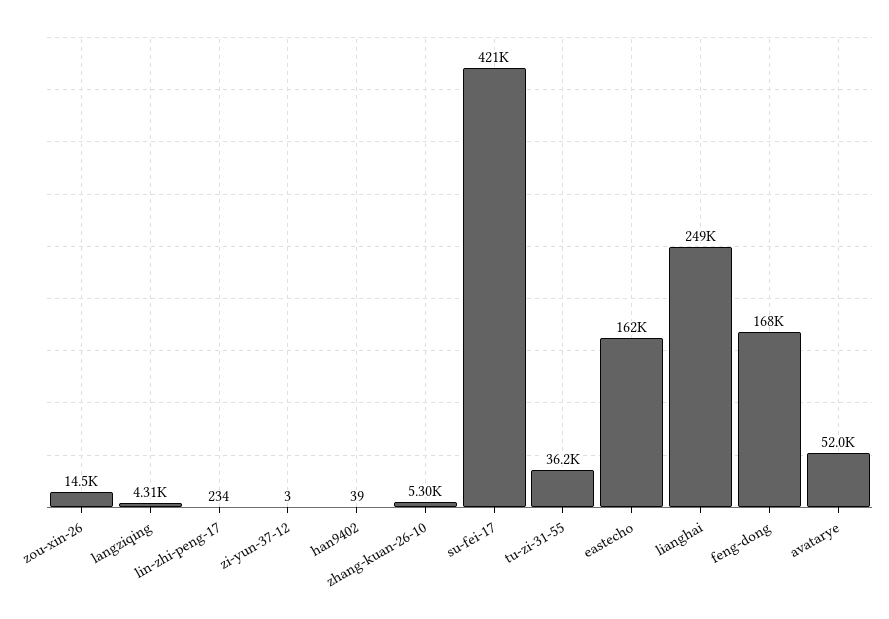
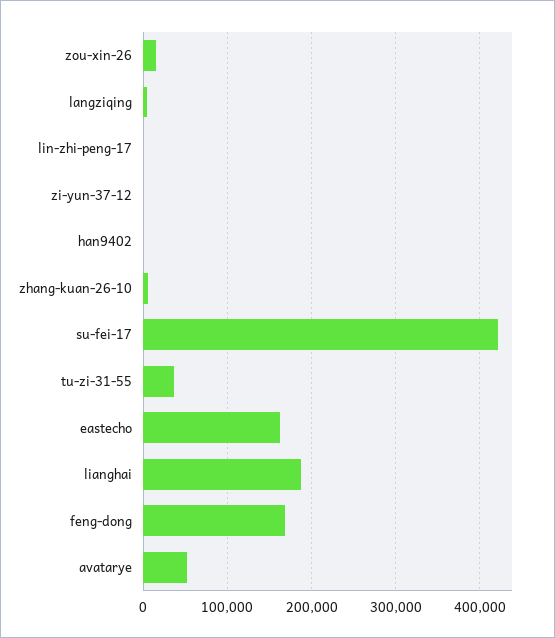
lianghai: 249000 -> 190000

